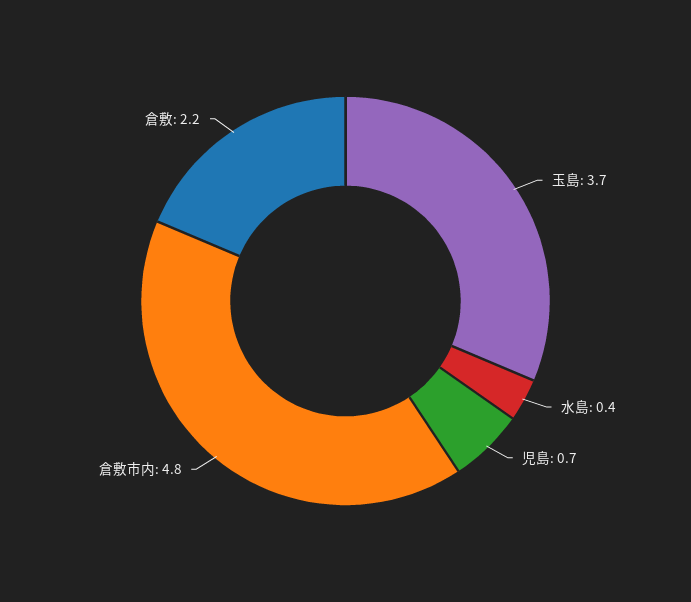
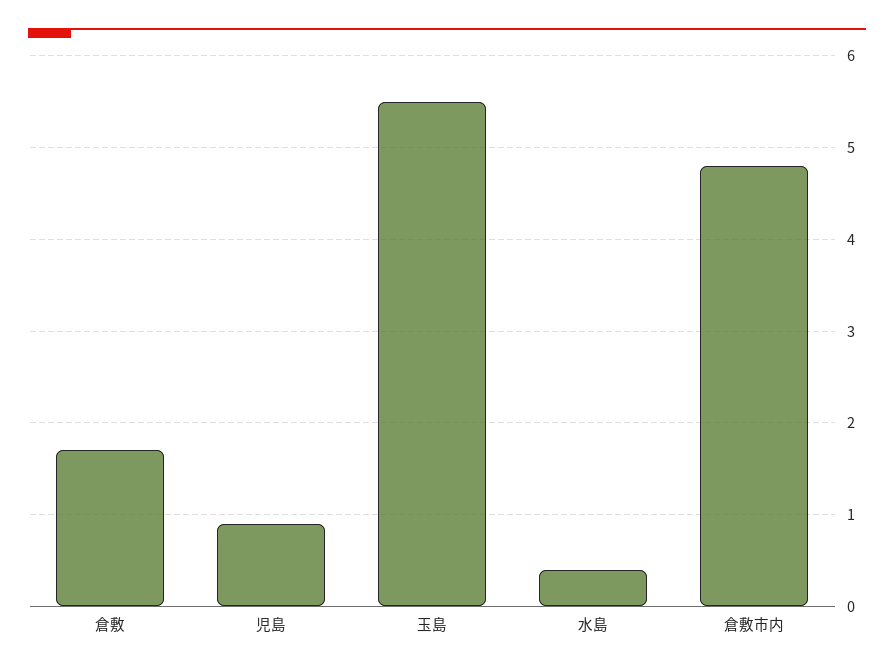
玉島: 3.7 -> 5.5
児島: 0.7 -> 0.9
倉敷: 2.2 -> 1.7

